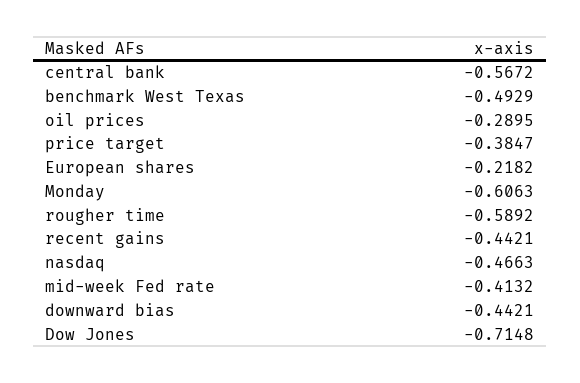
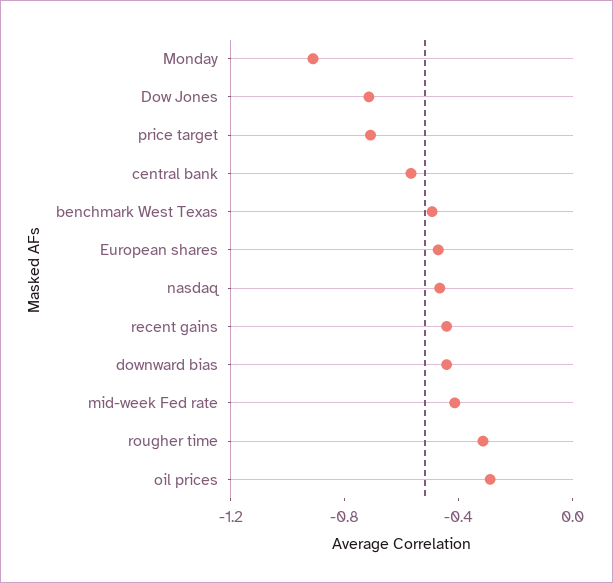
price target: -0.3847 -> -0.7
European shares: -0.2182 -> -0.5
Monday: -0.6063 -> -0.9
rougher time: -0.5892 -> -0.3

